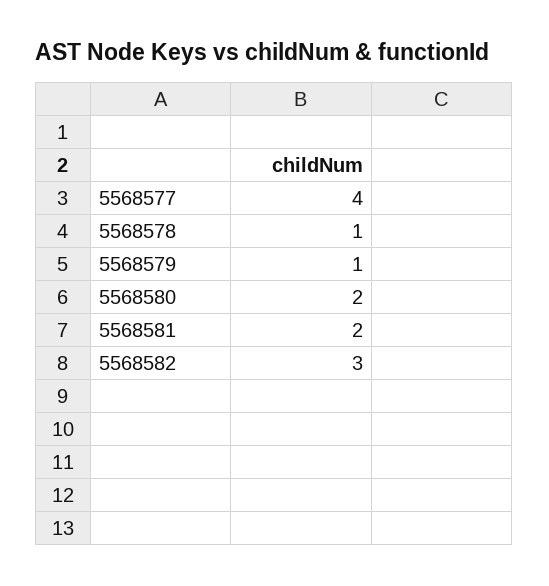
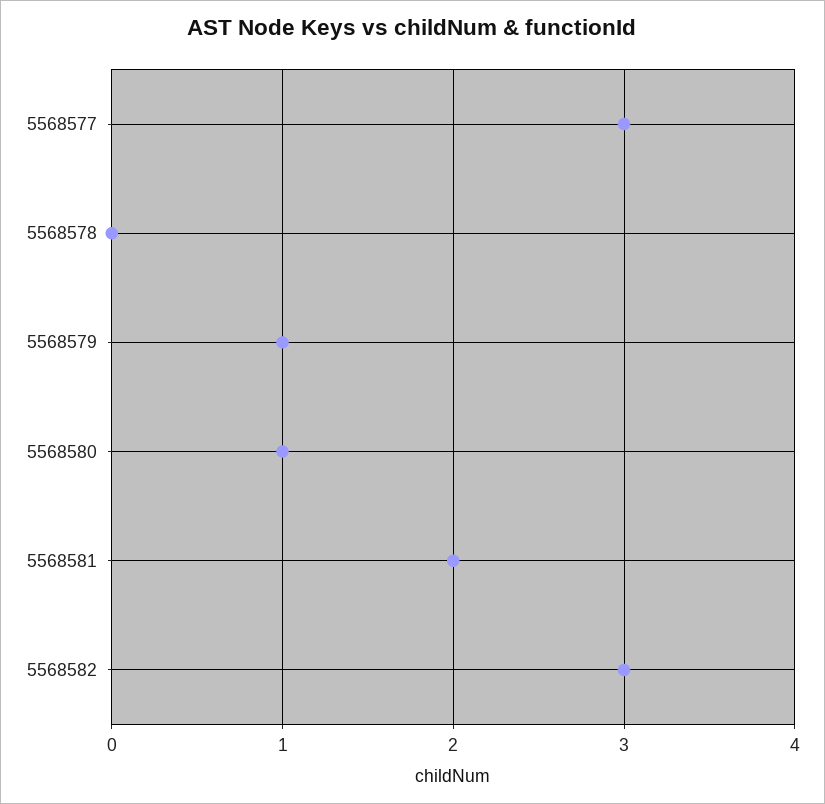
5568577: 4 -> 3
5568578: 1 -> 0
5568580: 2 -> 1

